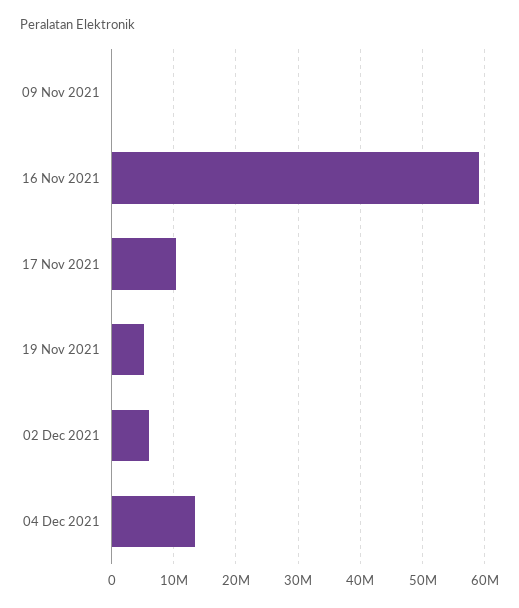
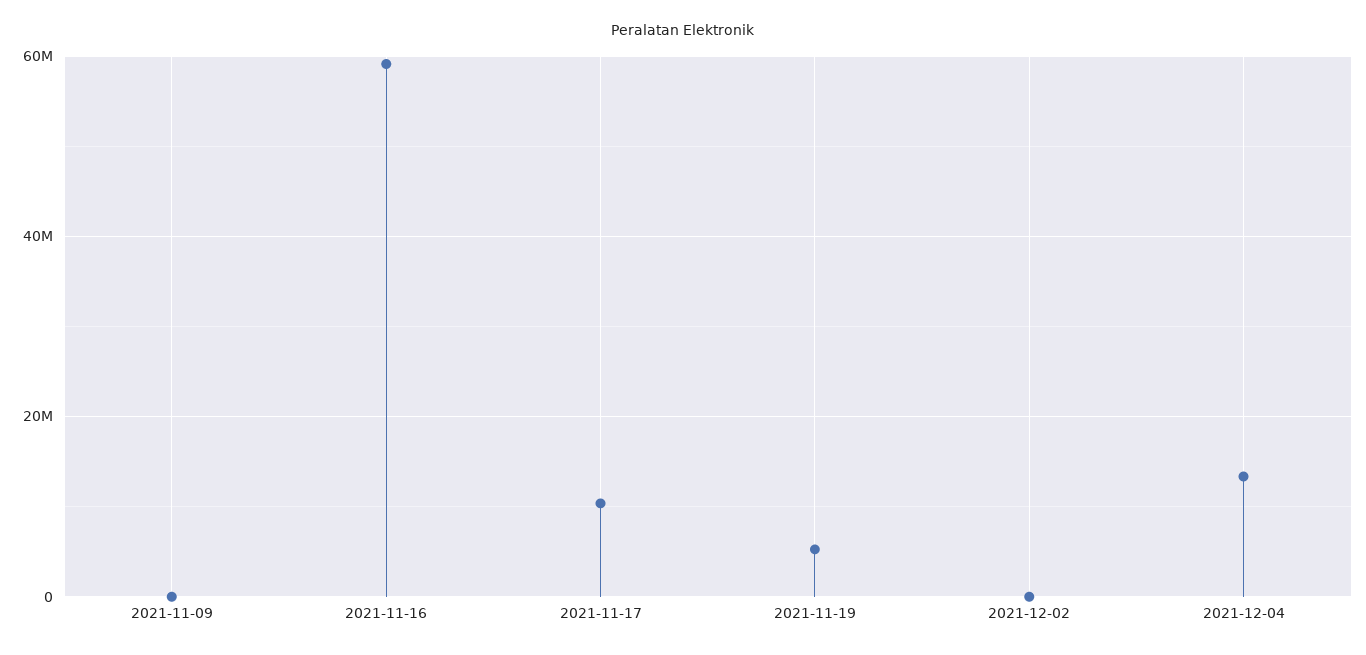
02 Dec 2021: 6000000 -> 0

